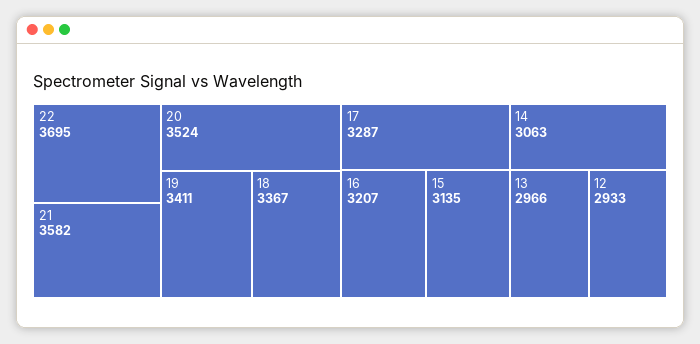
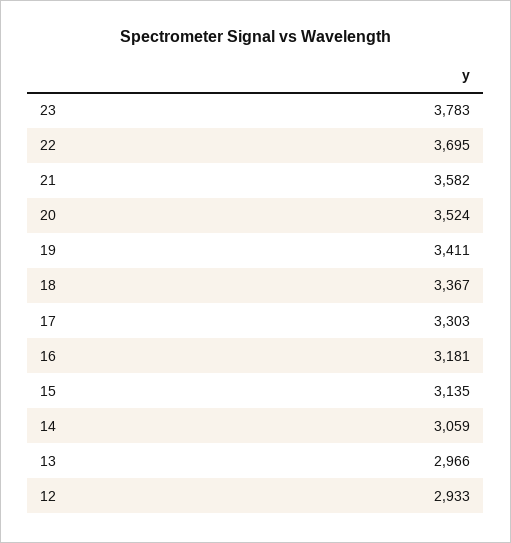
17: 3287 -> 3303
16: 3207 -> 3181
14: 3063 -> 3059
23: none -> 3783

